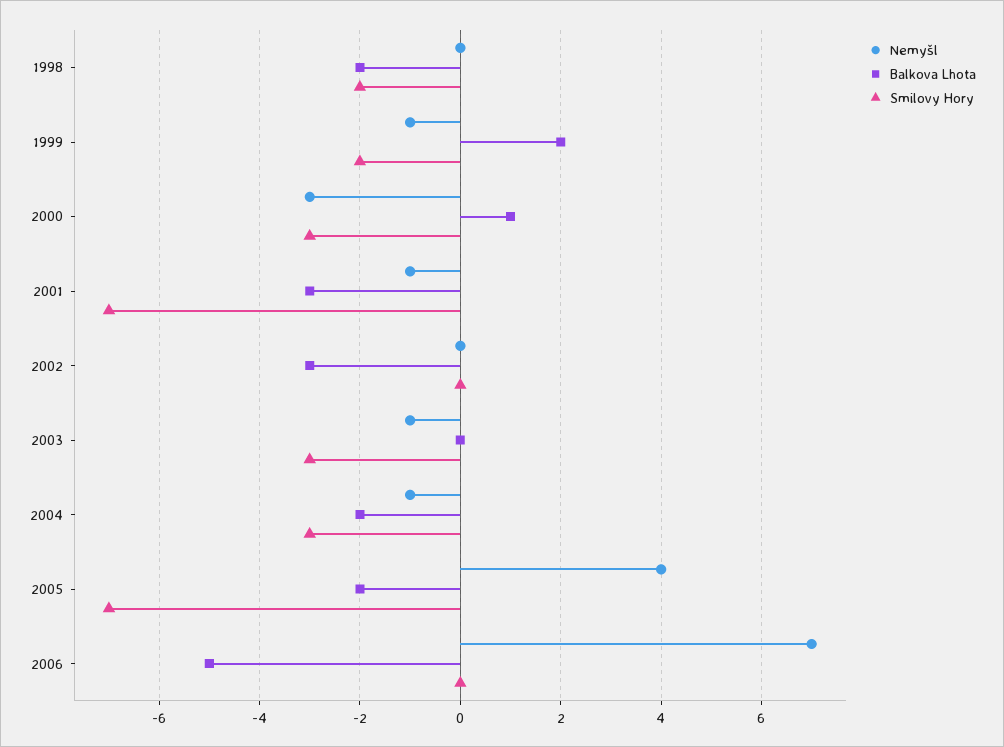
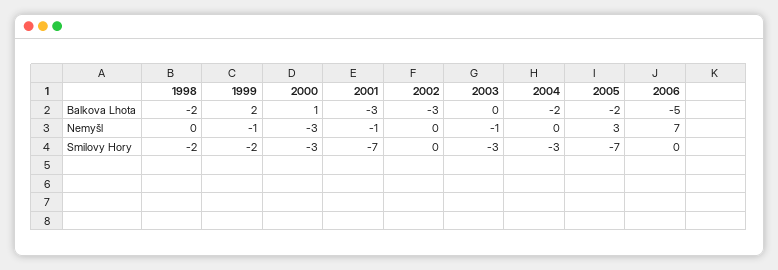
Nemyšl, 2004: -1 -> 0
Nemyšl, 2005: 4 -> 3

